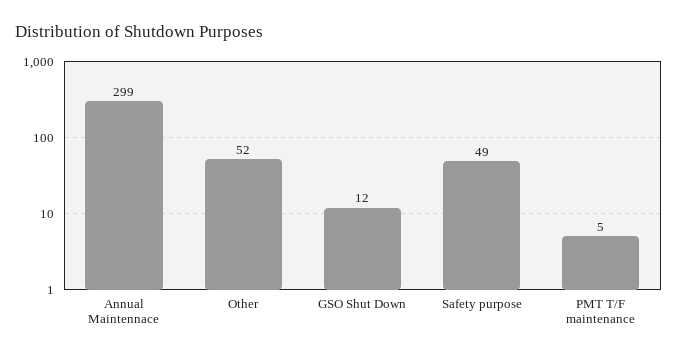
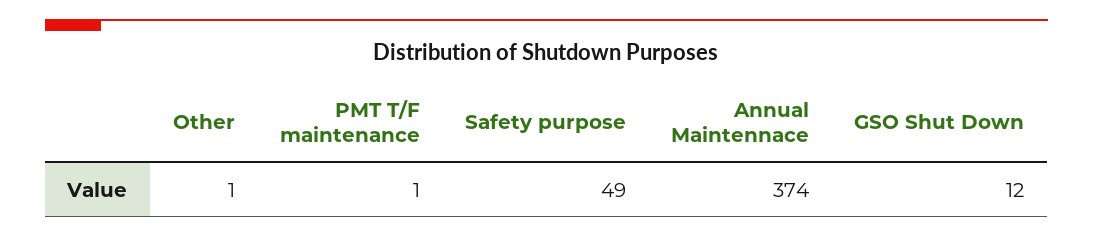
Annual Maintennace: 299 -> 374
Other: 52 -> 1
PMT T/F maintenance: 5 -> 1

